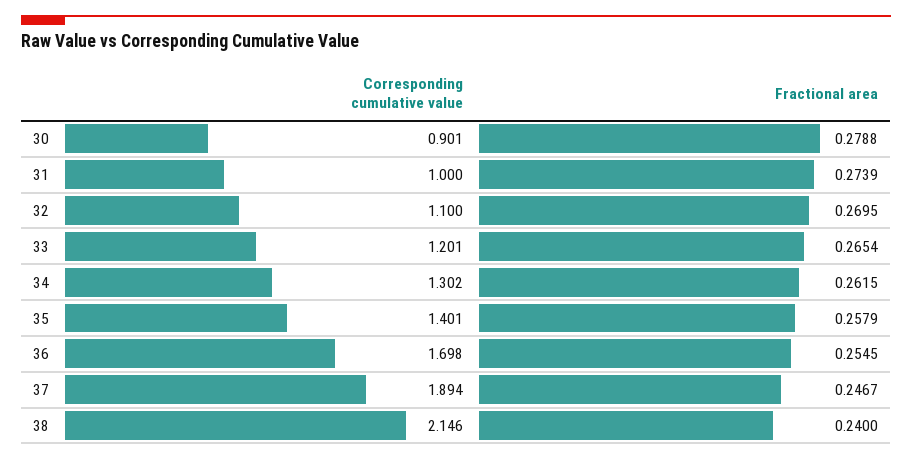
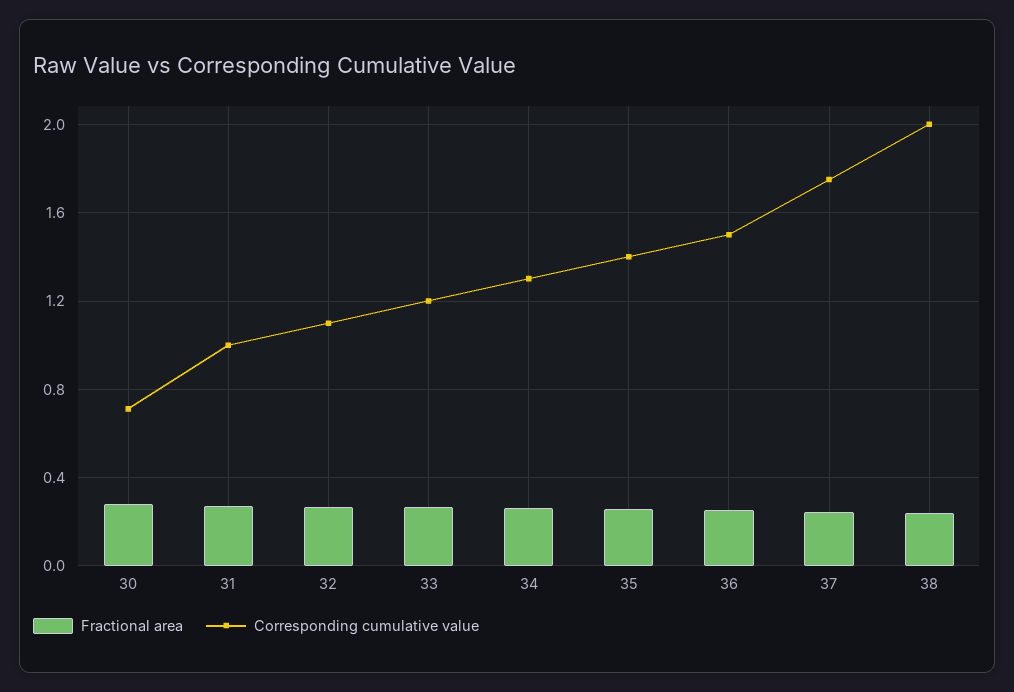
Corresponding cumulative value, 30: 0.901 -> 0.7
Corresponding cumulative value, 36: 1.698 -> 1.5
Corresponding cumulative value, 37: 1.894 -> 1.75
Corresponding cumulative value, 38: 2.146 -> 2

